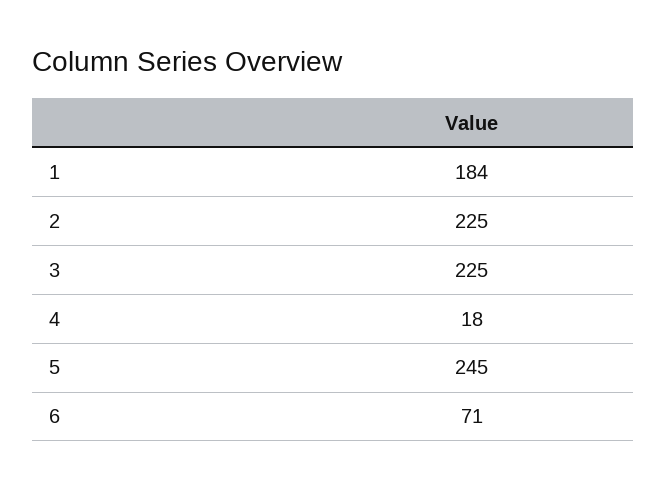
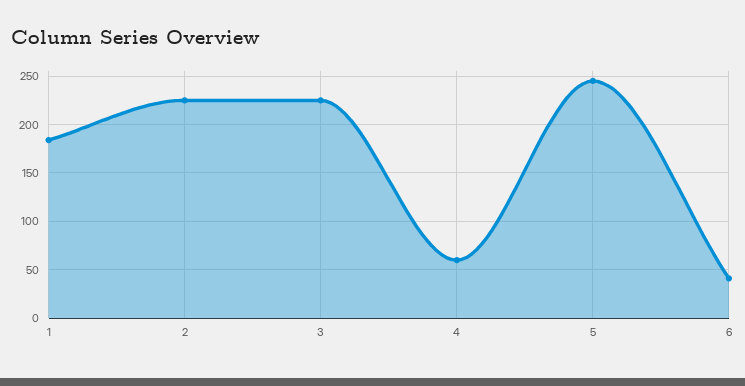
4: 18 -> 60
6: 71 -> 40

